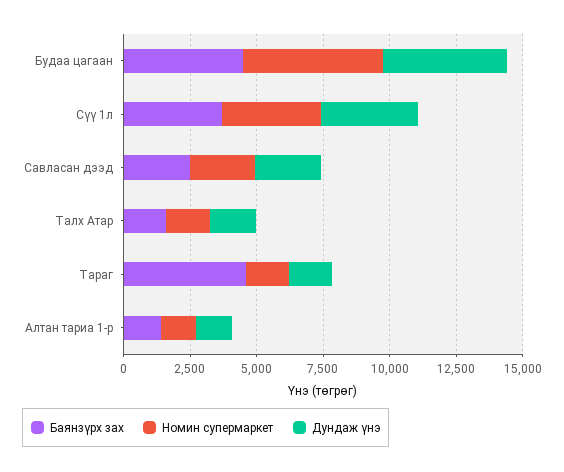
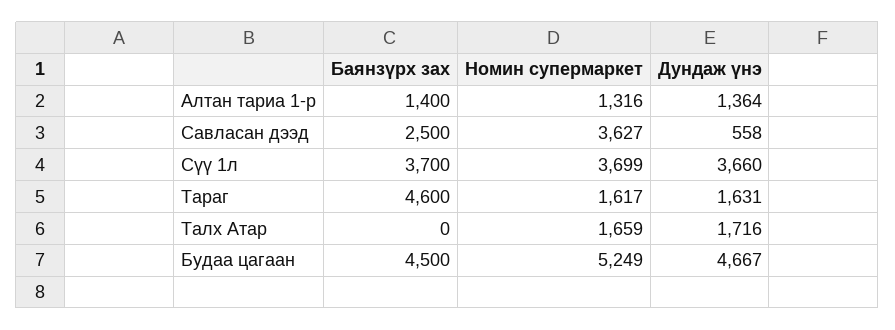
Номин супермаркет, Савласан дээд: 2500 -> 3627
Дундаж үнэ, Савласан дээд: 2500 -> 558
Баянзүрх зах, Талх Атар: 1500 -> 0

